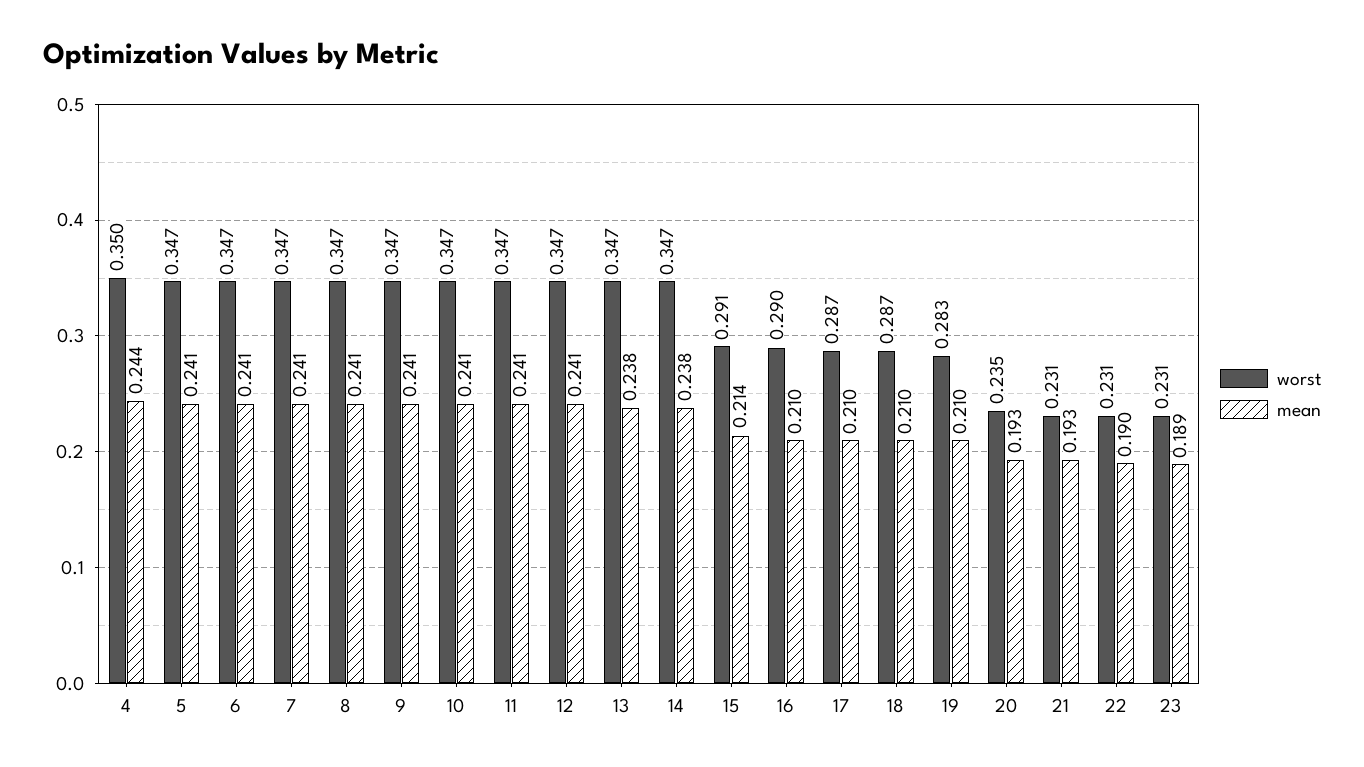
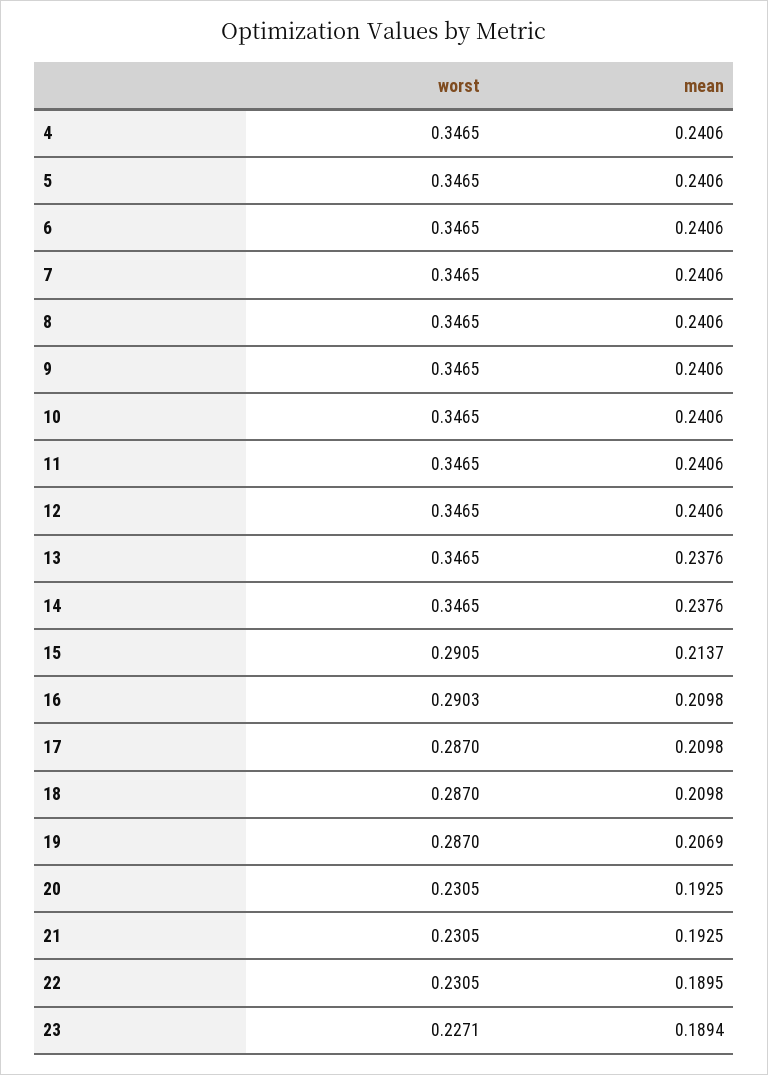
worst, 4: 0.35 -> 0.3465
mean, 4: 0.244 -> 0.2406
worst, 19: 0.283 -> 0.287
mean, 19: 0.21 -> 0.2069
worst, 20: 0.235 -> 0.2305
worst, 23: 0.231 -> 0.2271

